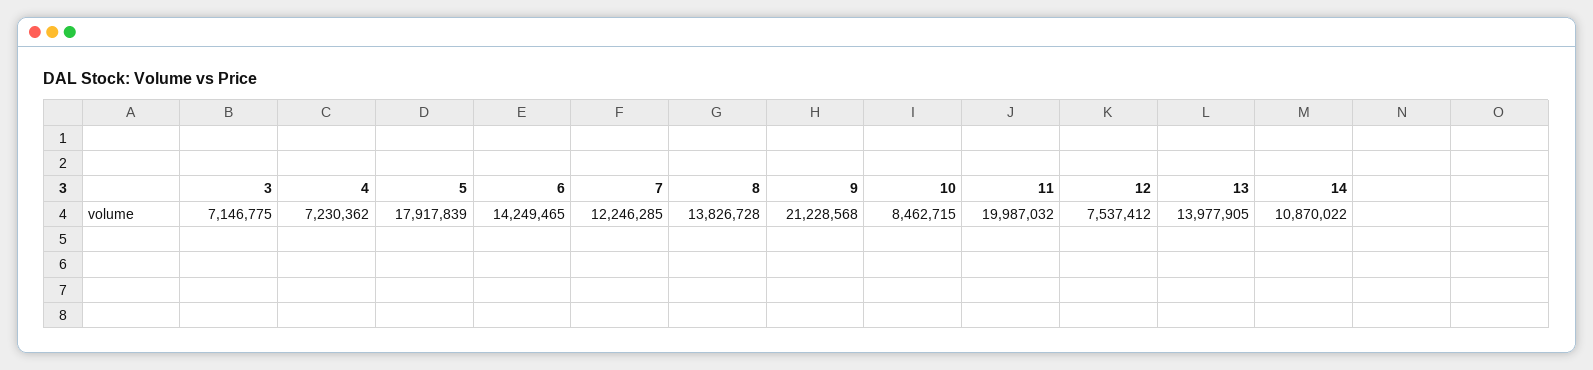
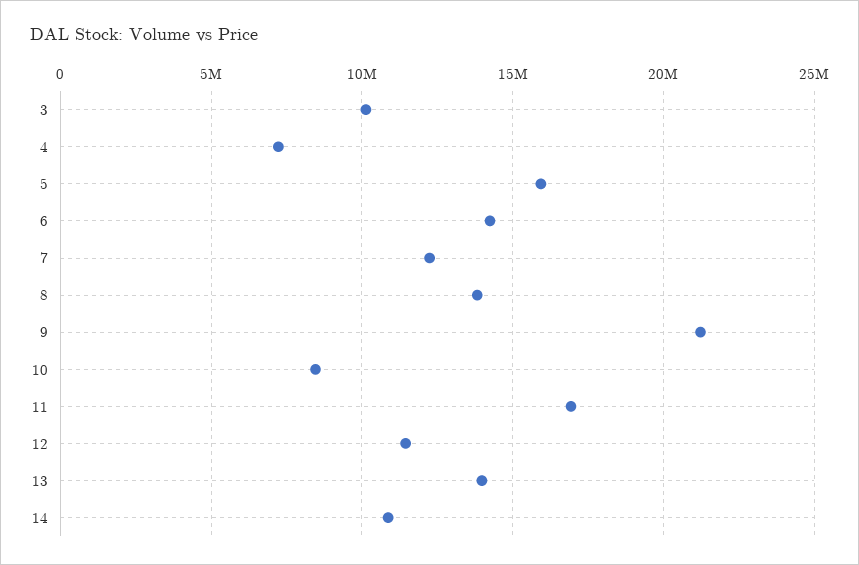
3: 7146775 -> 10000000
5: 17917839 -> 16000000
11: 19987032 -> 17000000
12: 7537412 -> 11500000

